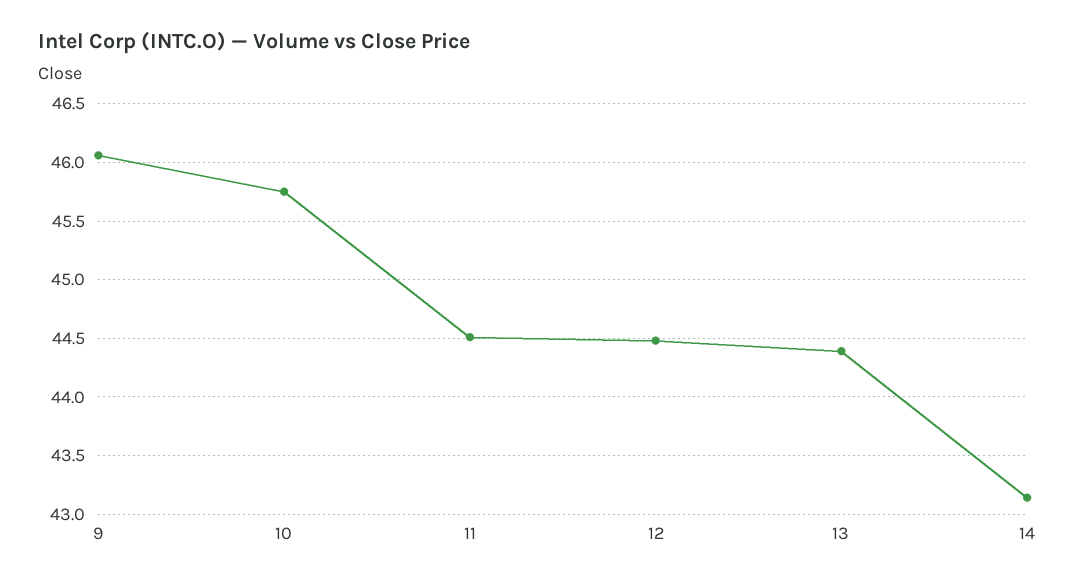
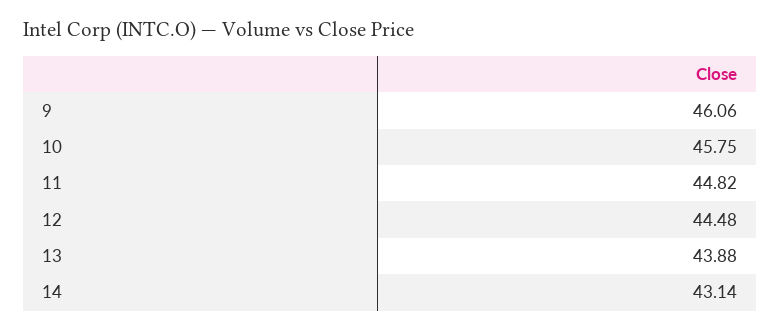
11: 44.5 -> 44.82
13: 44.4 -> 43.88

